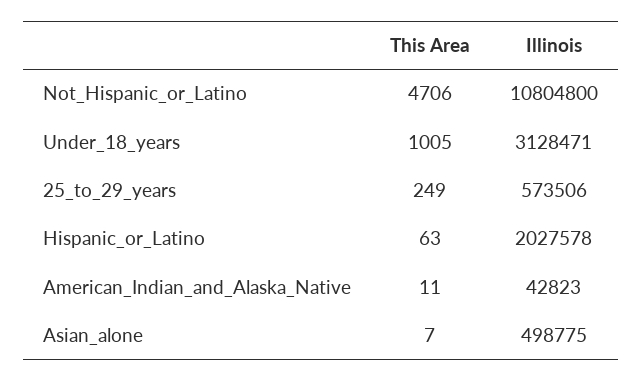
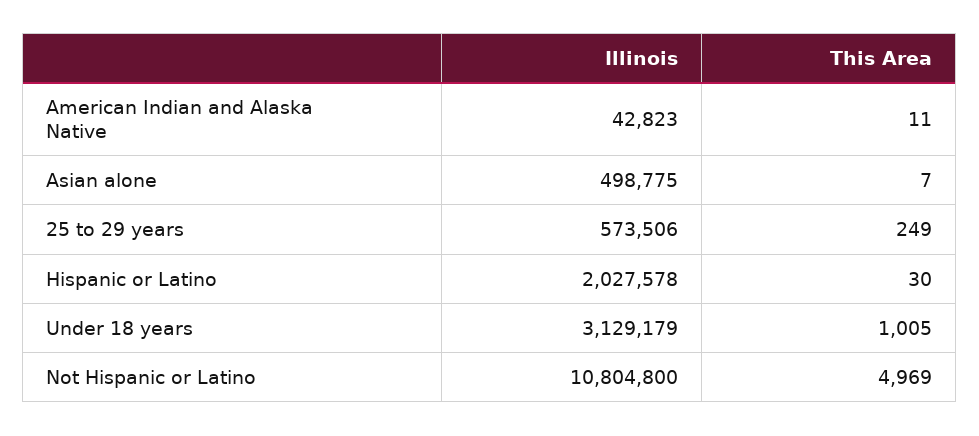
This Area, Not_Hispanic_or_Latino: 4706 -> 4969
Illinois, Under_18_years: 3128471 -> 3129179
This Area, Hispanic_or_Latino: 63 -> 30

